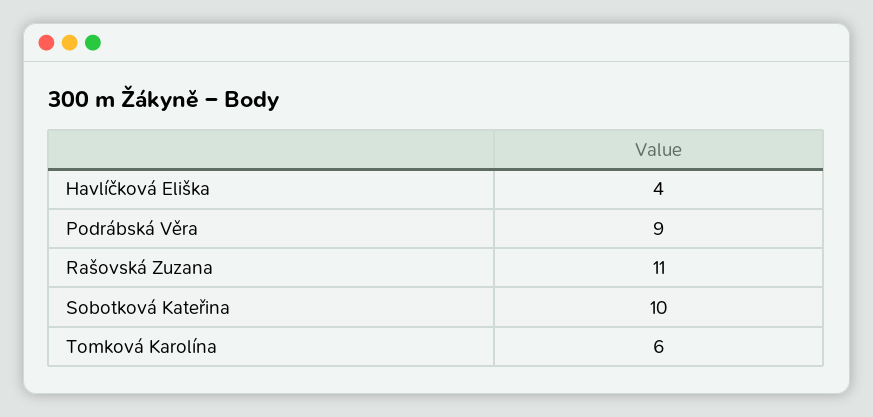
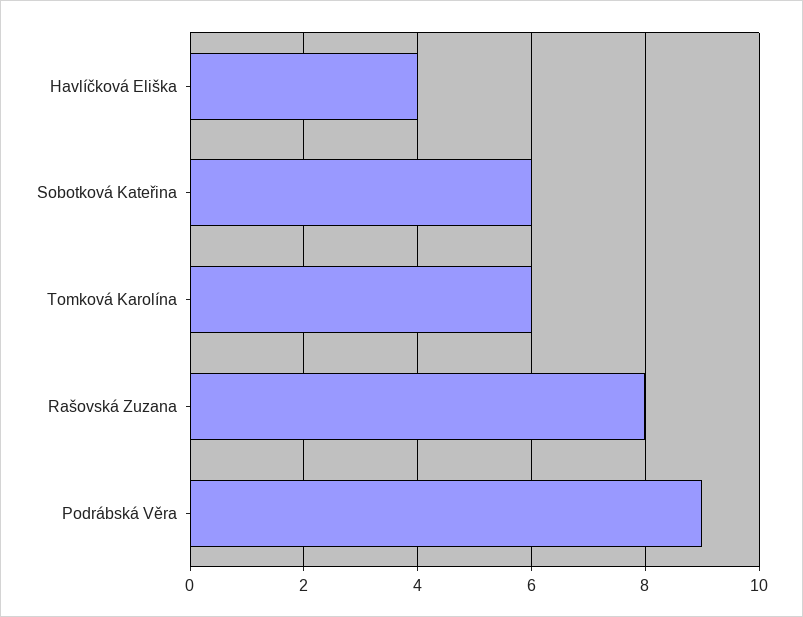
Rašovská Zuzana: 11 -> 8
Sobotková Kateřina: 10 -> 6

